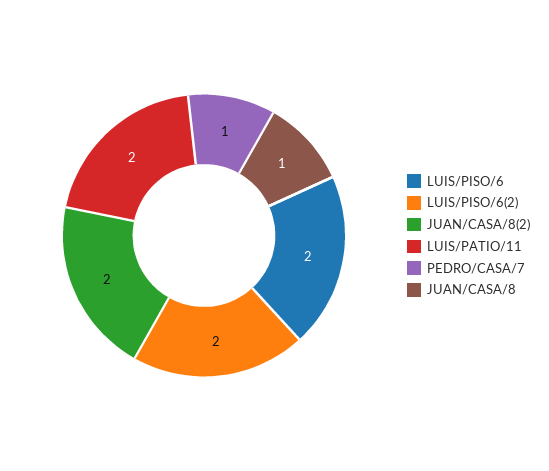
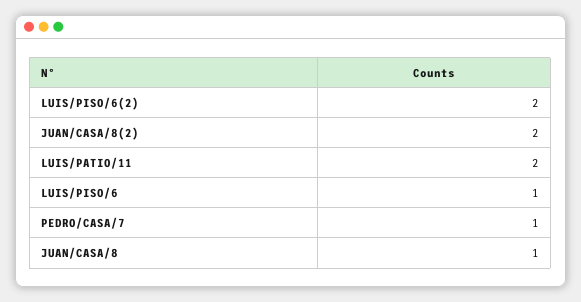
LUIS/PISO/6: 2 -> 1

